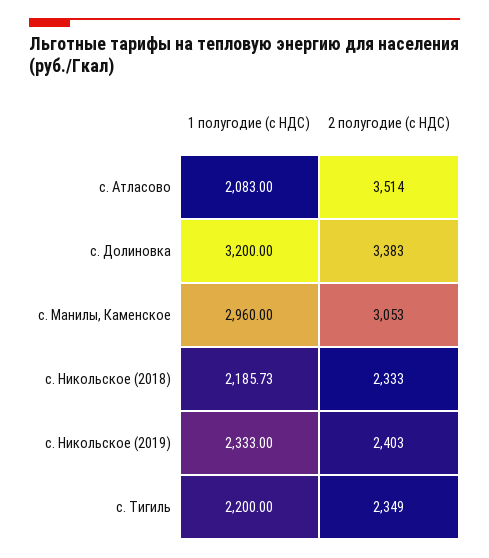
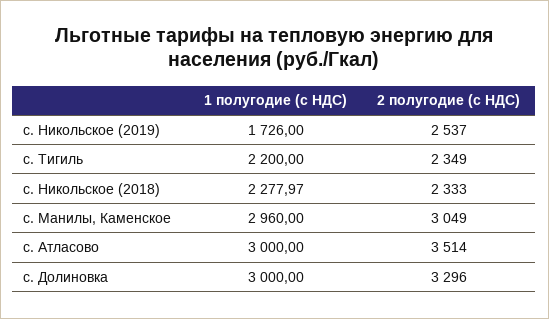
1 полугодие (с НДС), с. Атласово: 2083 -> 3000
1 полугодие (с НДС), с. Долиновка: 3200 -> 3000
2 полугодие (с НДС), с. Долиновка: 3383 -> 3296
2 полугодие (с НДС), с. Манилы, Каменское: 3053 -> 3049
1 полугодие (с НДС), с. Никольское (2018): 2185.73 -> 2277.97
1 полугодие (с НДС), с. Никольское (2019): 2333 -> 1726
2 полугодие (с НДС), с. Никольское (2019): 2403 -> 2537

